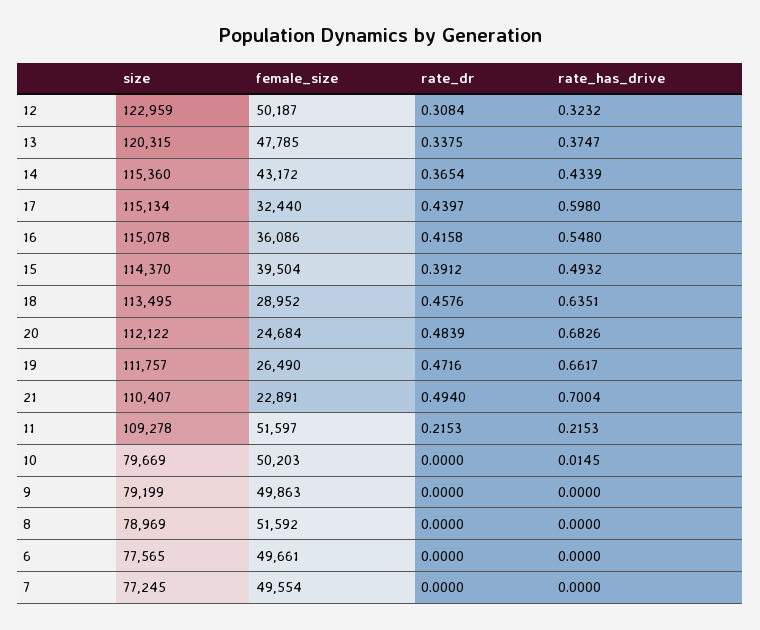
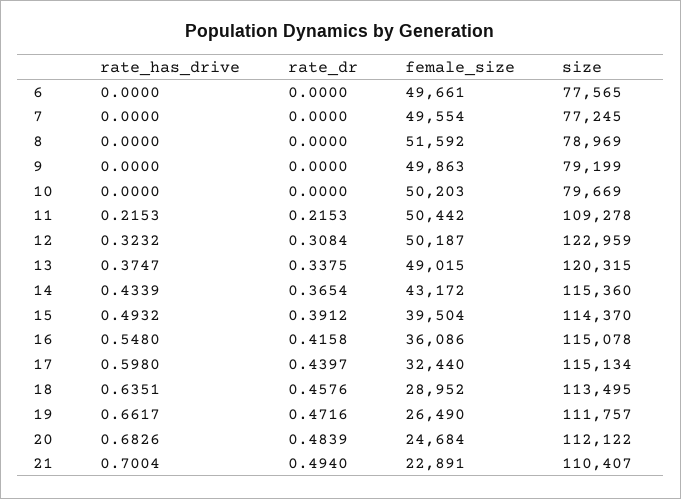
female_size, 13: 47785 -> 49015
female_size, 11: 51597 -> 50442
rate_has_drive, 10: 0.0145 -> 0

